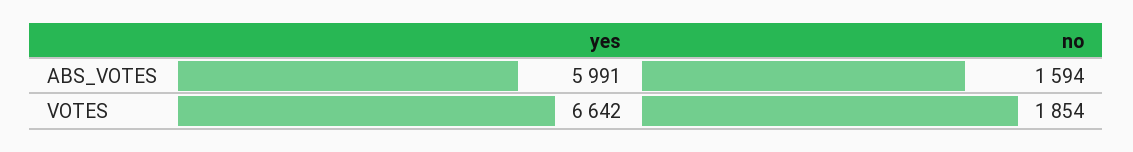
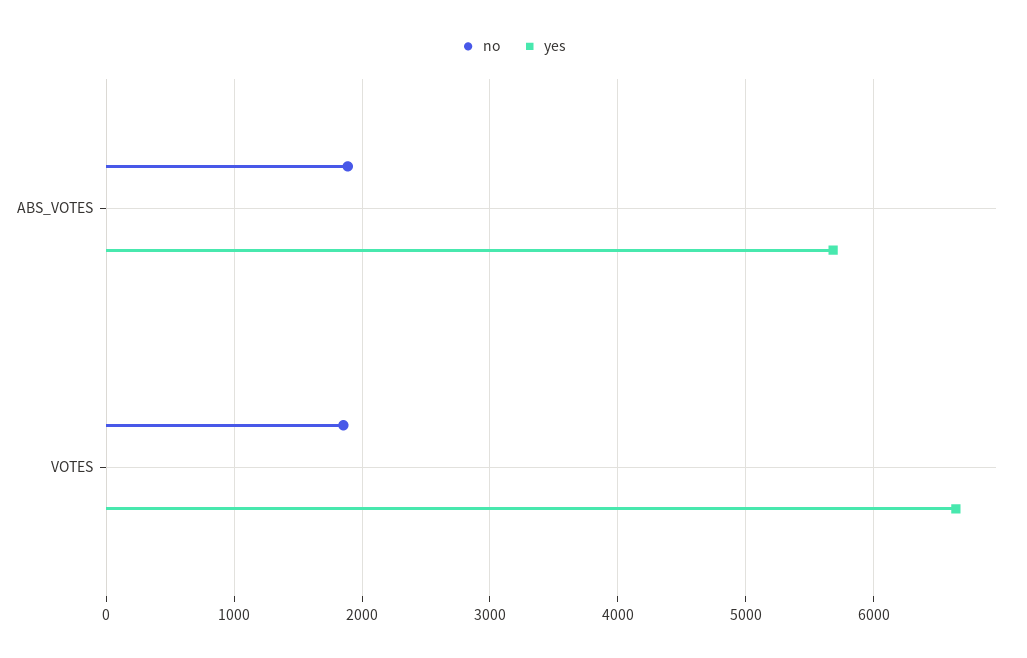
yes, ABS_VOTES: 5991 -> 5700
no, ABS_VOTES: 1594 -> 1900

